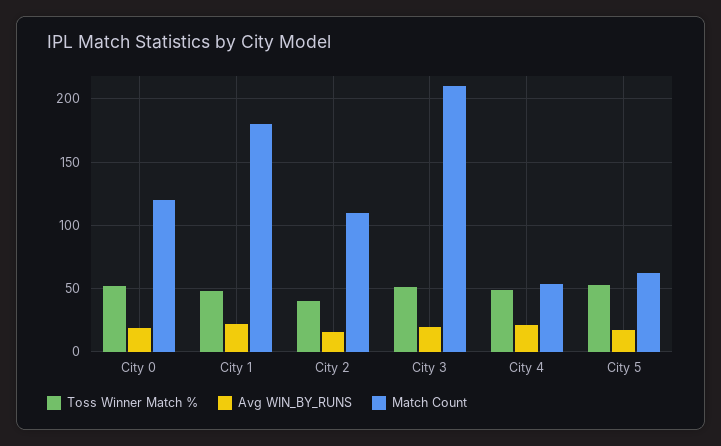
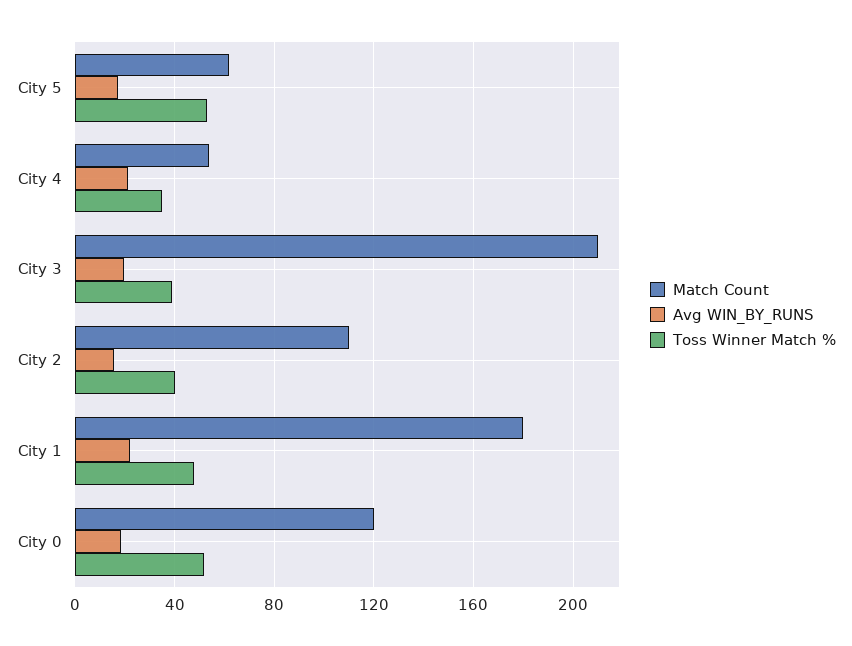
Toss Winner Match %, City 3: 50 -> 40
Toss Winner Match %, City 4: 50 -> 35

